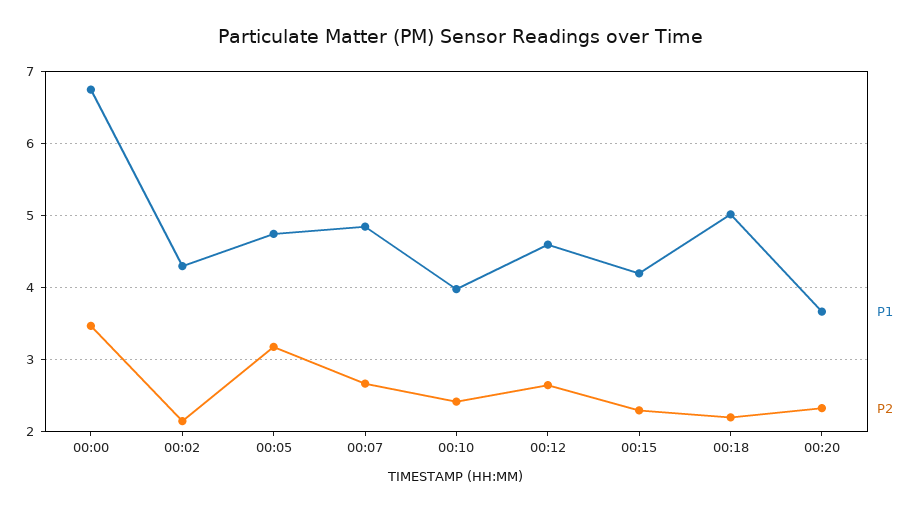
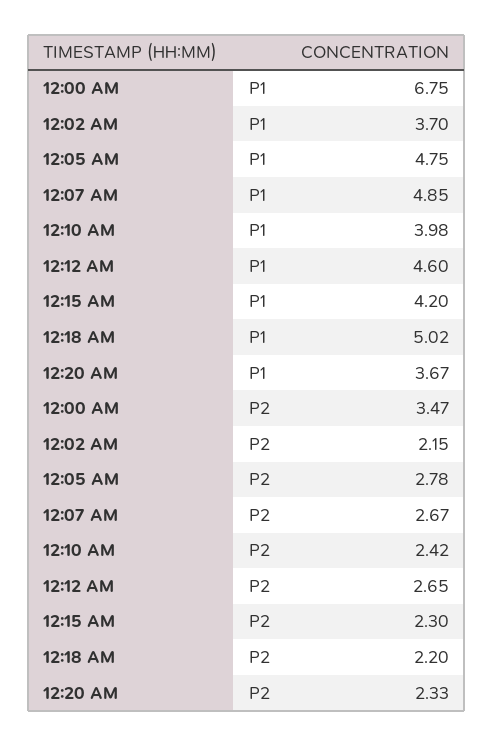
P1, 00:02: 4.3 -> 3.7
P2, 00:05: 3.2 -> 2.78

